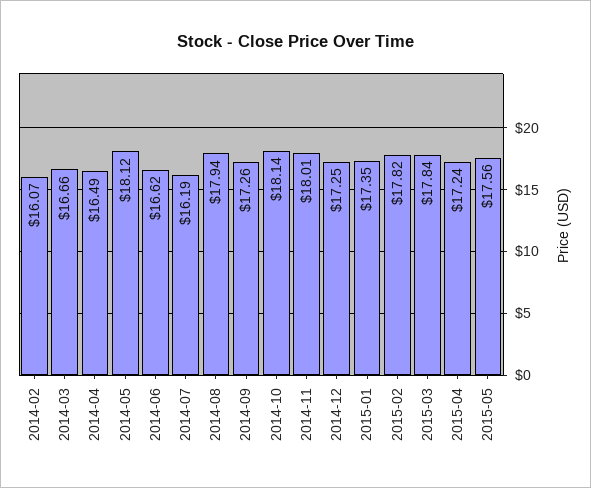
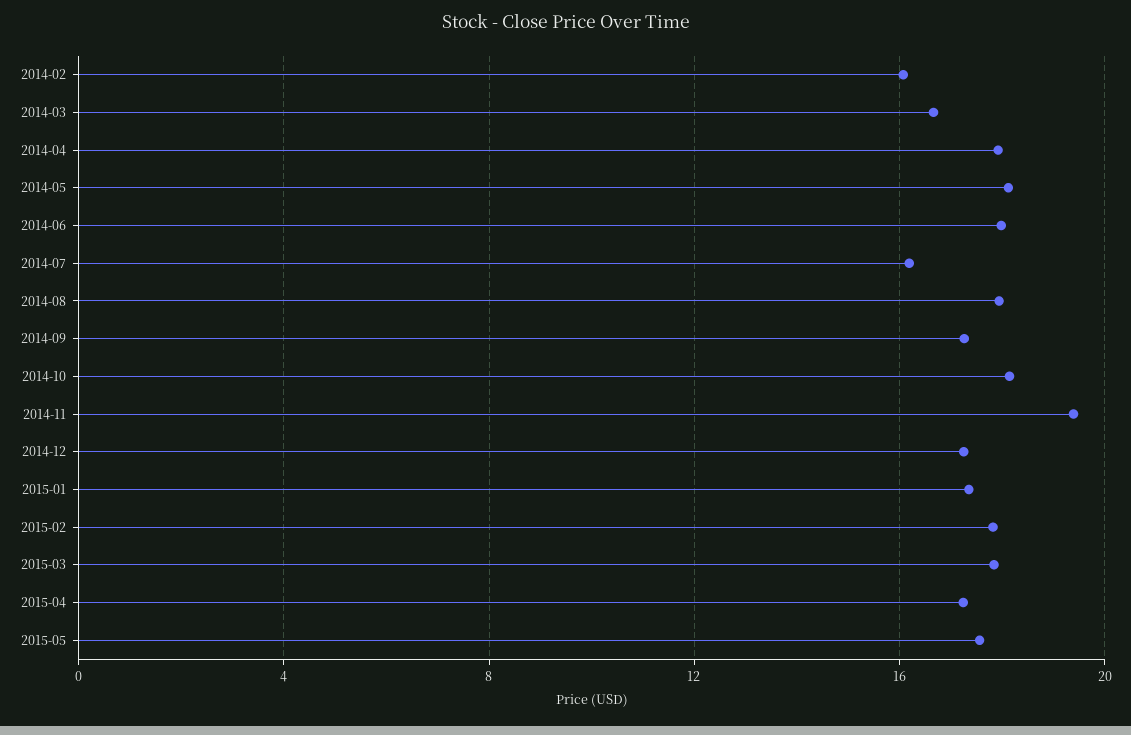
2014-04: 16.49 -> 18
2014-06: 16.62 -> 18
2014-11: 18.01 -> 19.5

